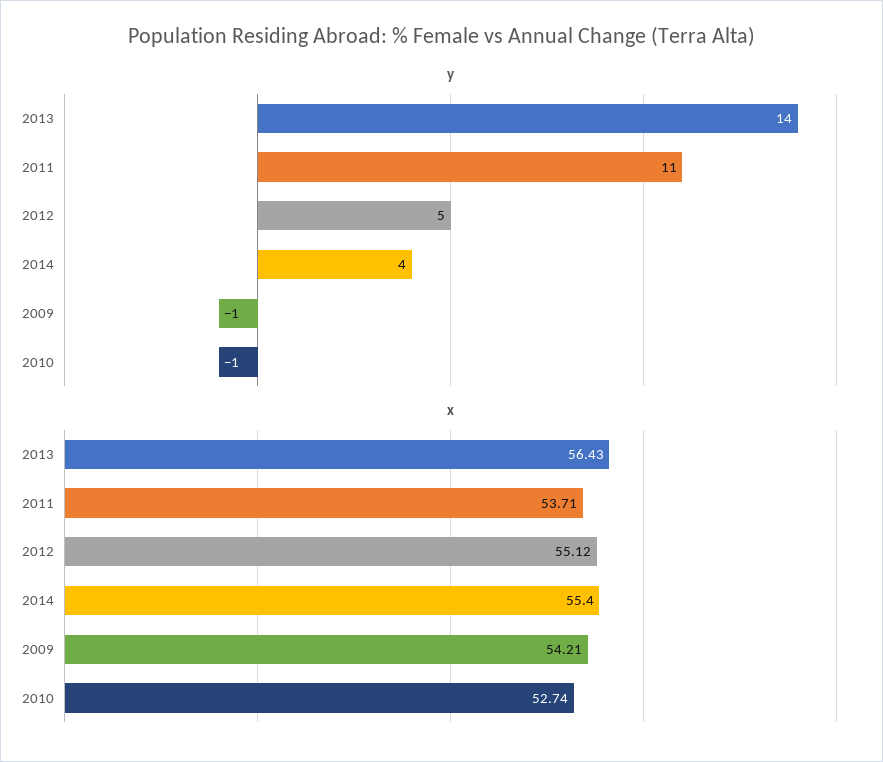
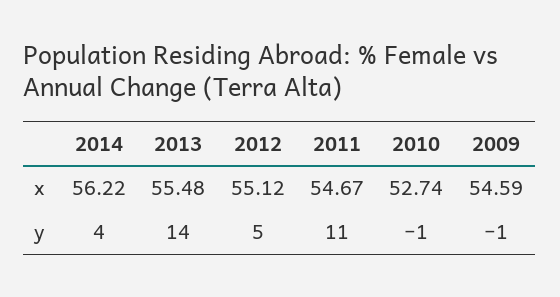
x, 2013: 56.43 -> 55.48
x, 2011: 53.71 -> 54.67
x, 2014: 55.4 -> 56.22
x, 2009: 54.21 -> 54.59

